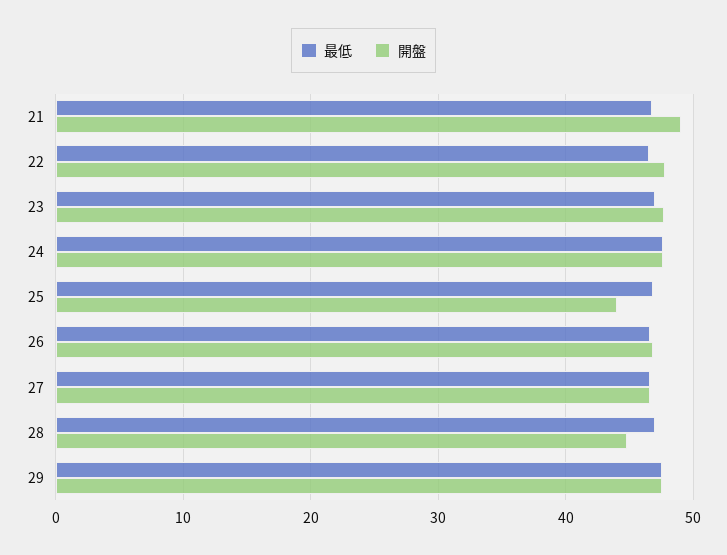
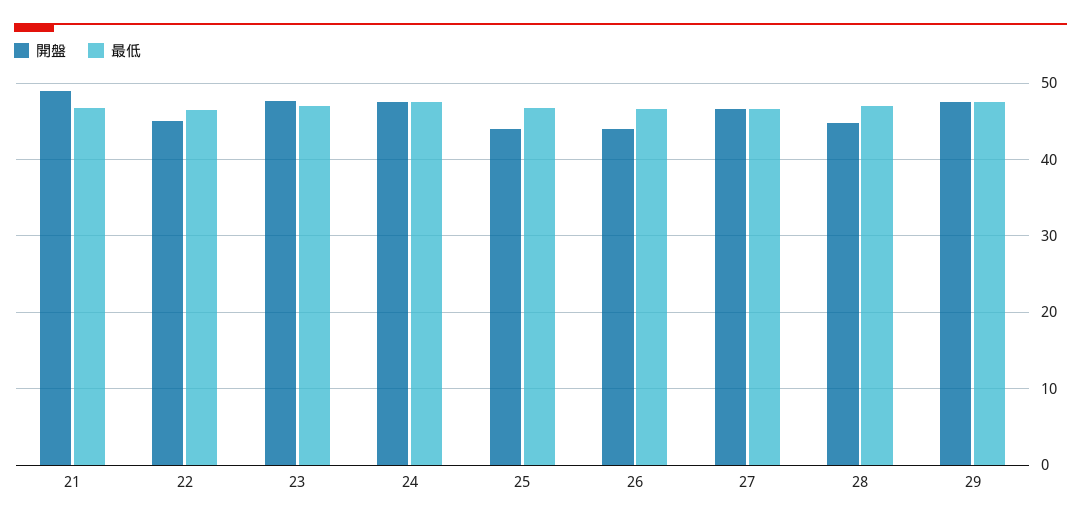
開盤, 22: 48 -> 45
開盤, 26: 47 -> 44

